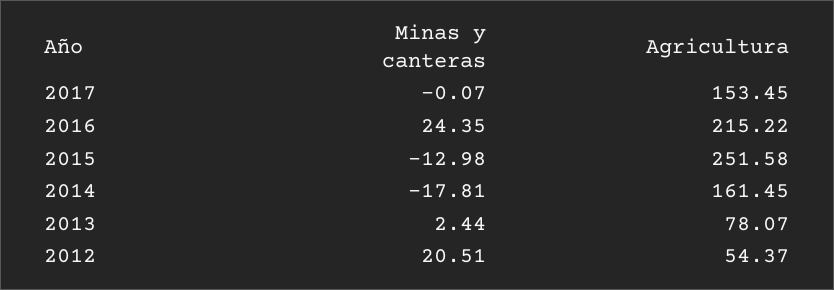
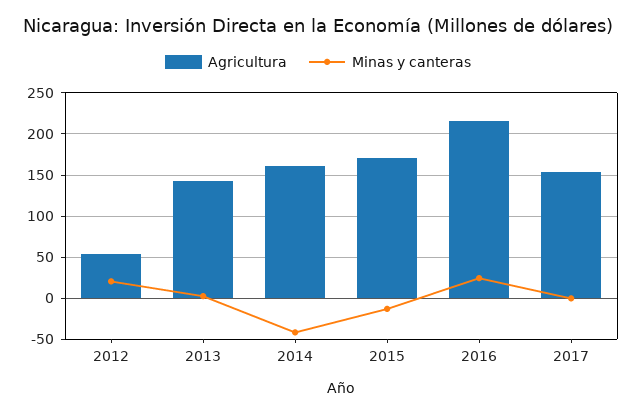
Agricultura, 2015: 251.58 -> 170
Minas y canteras, 2014: -17.81 -> -40
Agricultura, 2013: 78.07 -> 140

